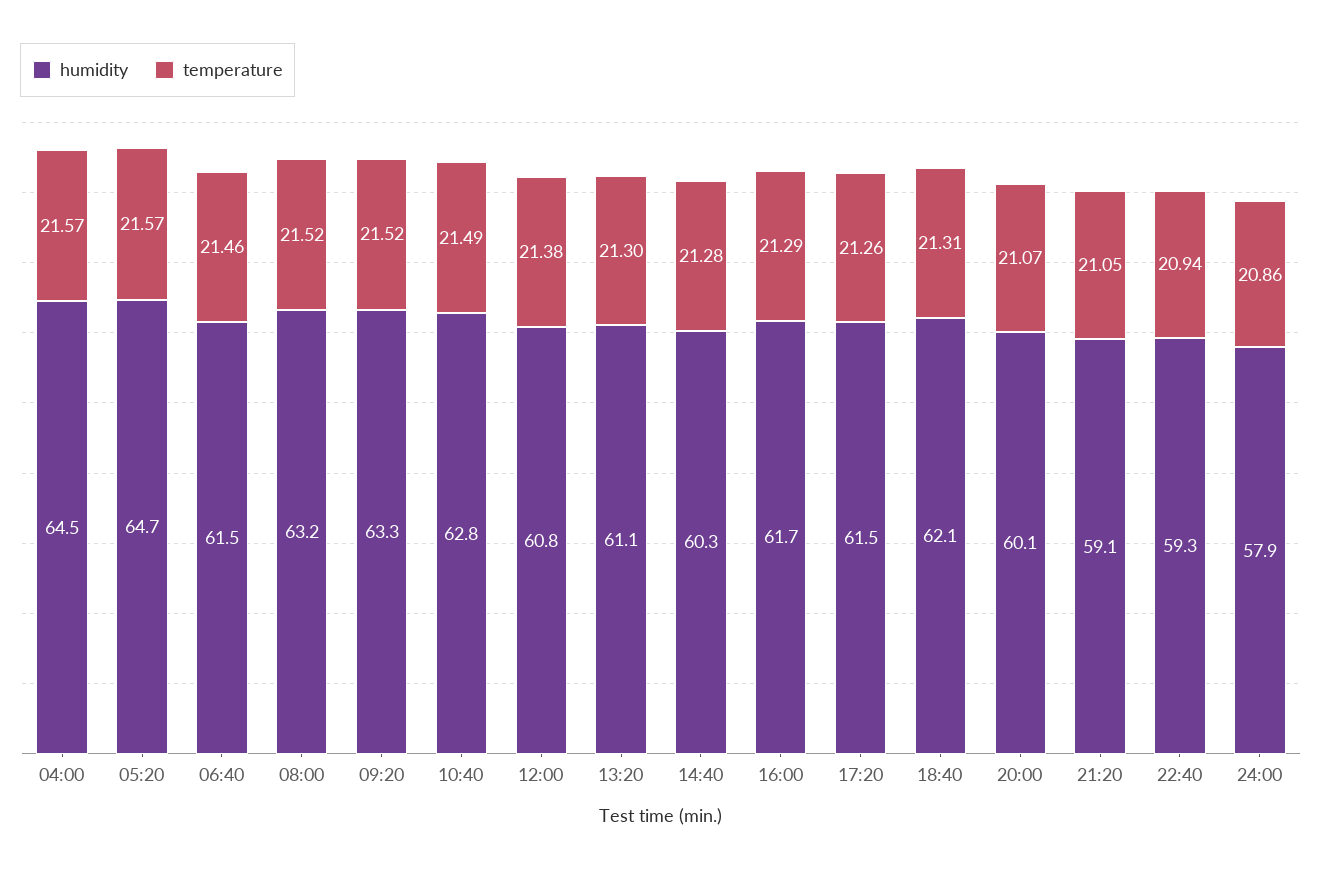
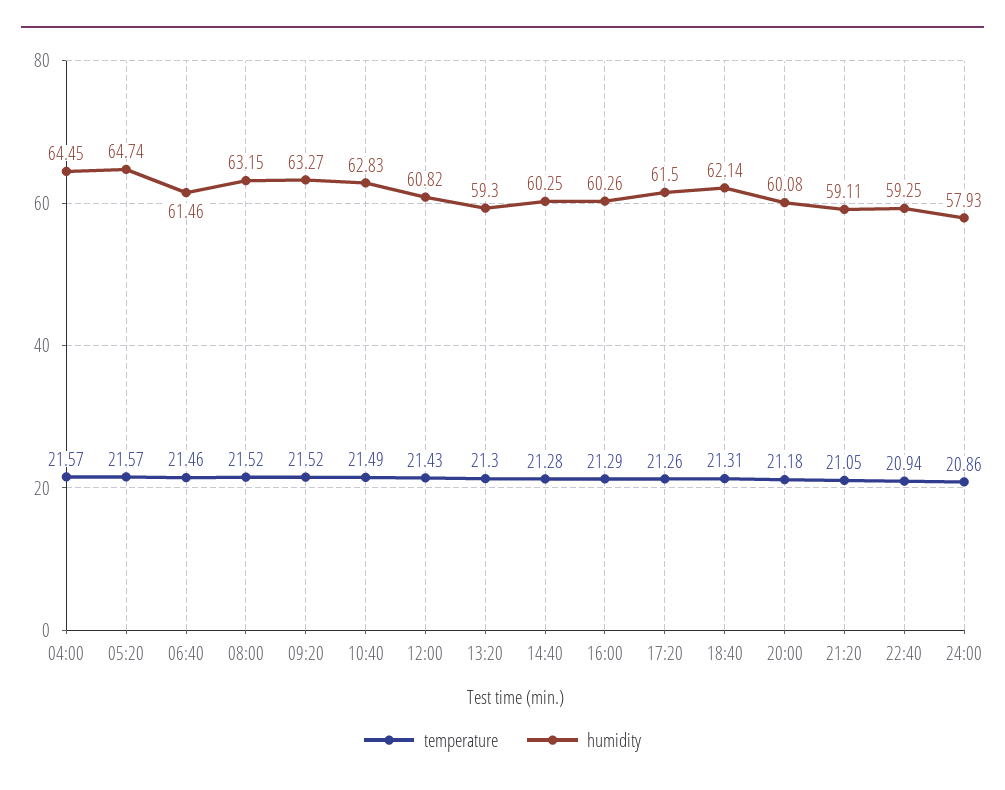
temperature, 12:00: 21.38 -> 21.43
humidity, 13:20: 61.1 -> 59.3
humidity, 16:00: 61.7 -> 60.26
temperature, 20:00: 21.07 -> 21.18

